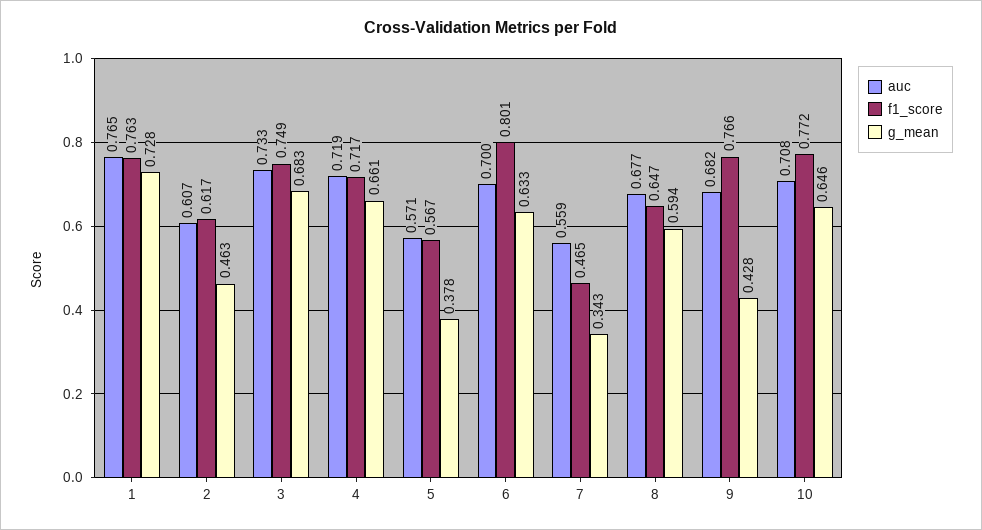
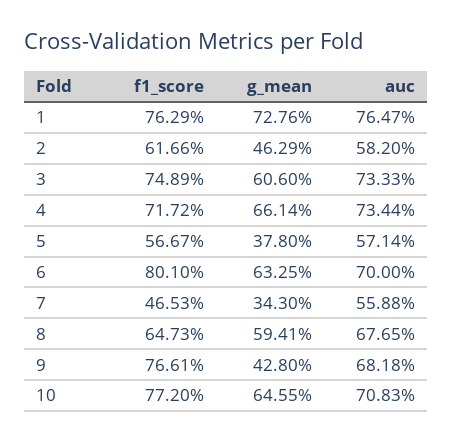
auc, 2: 0.607 -> 0.582
g_mean, 3: 0.683 -> 0.606
auc, 4: 0.719 -> 0.7344

